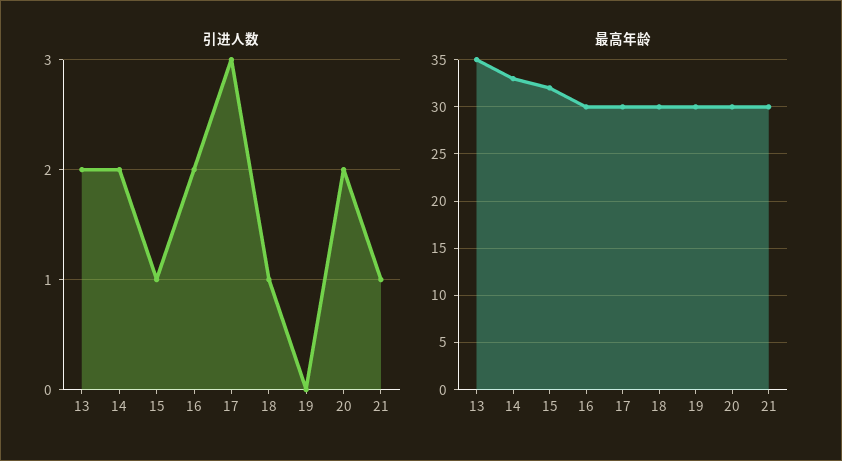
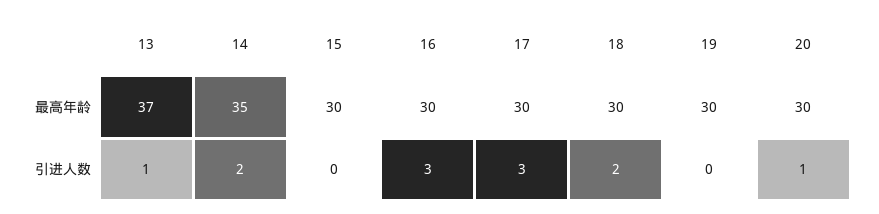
引进人数, 13: 2 -> 1
引进人数, 15: 1 -> 0
引进人数, 16: 2 -> 3
引进人数, 18: 1 -> 2
引进人数, 20: 2 -> 1
引进人数, 21: 1 -> none
最高年龄, 13: 35 -> 37
最高年龄, 14: 33 -> 35
最高年龄, 15: 32 -> 30
最高年龄, 21: 30 -> none

